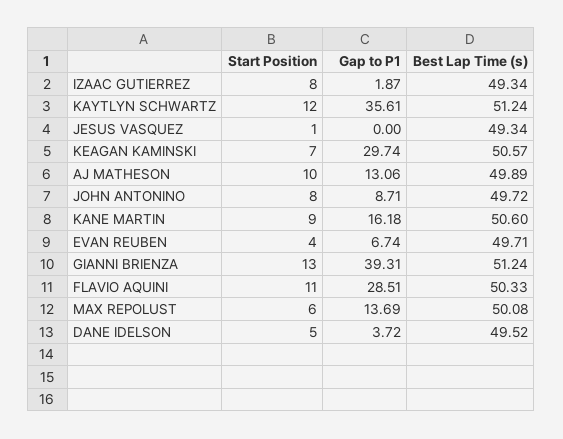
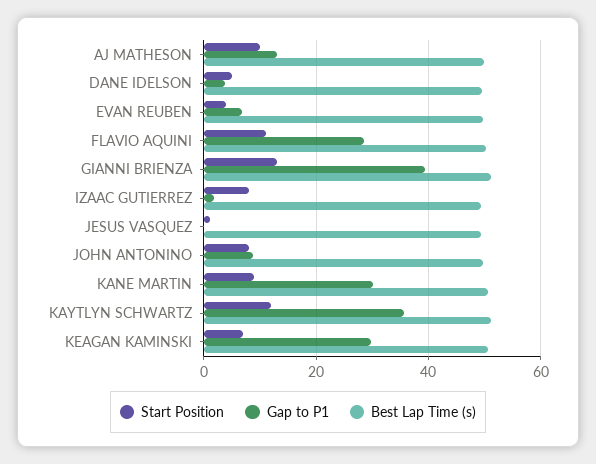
Gap to P1, KANE MARTIN: 16.18 -> 30
Start Position, MAX REPOLUST: 6 -> none
Gap to P1, MAX REPOLUST: 13.69 -> none
Best Lap Time (s), MAX REPOLUST: 50.08 -> none

